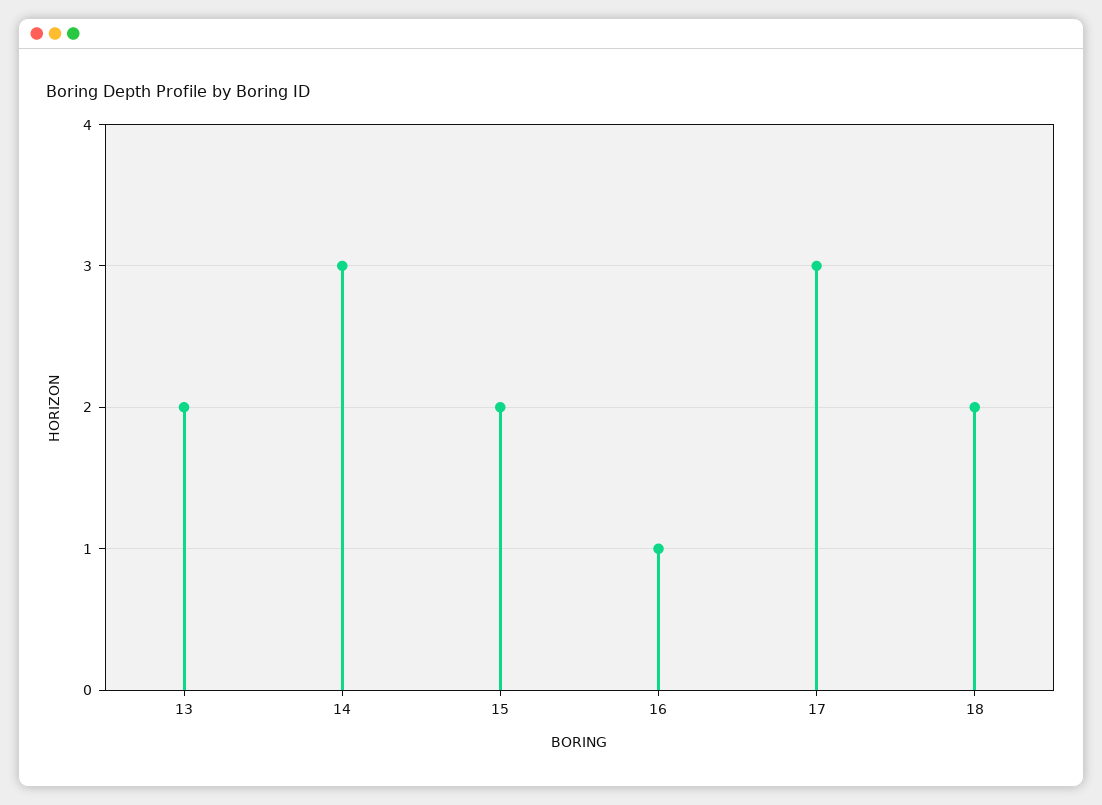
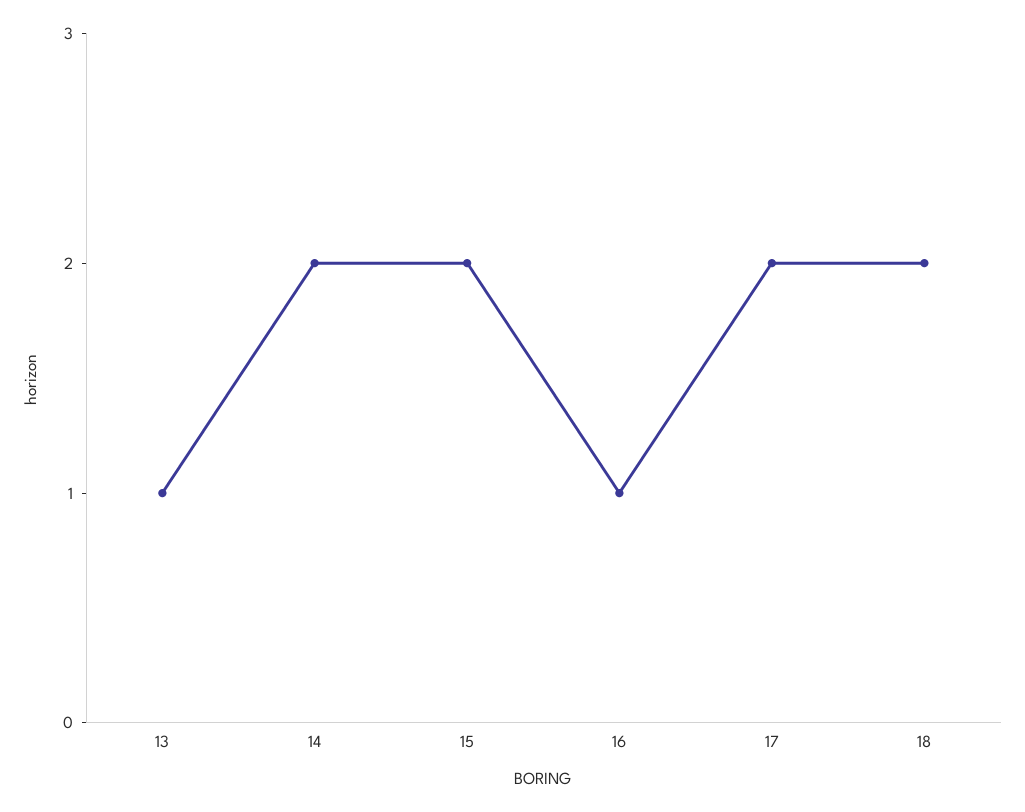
13: 2 -> 1
14: 3 -> 2
17: 3 -> 2

